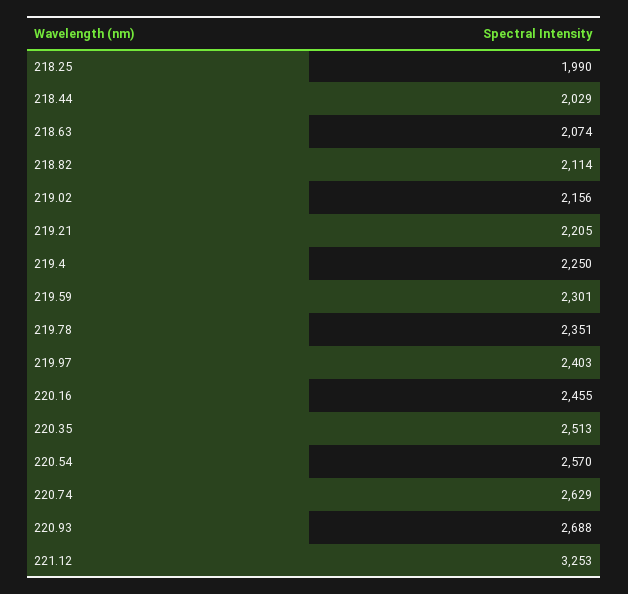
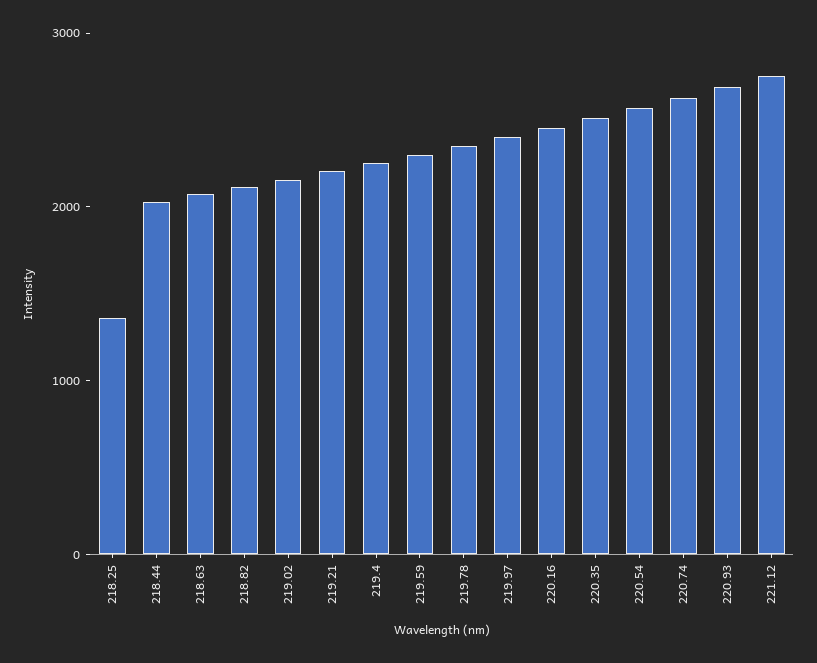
218.25: 1990 -> 1400
221.12: 3253 -> 2800

